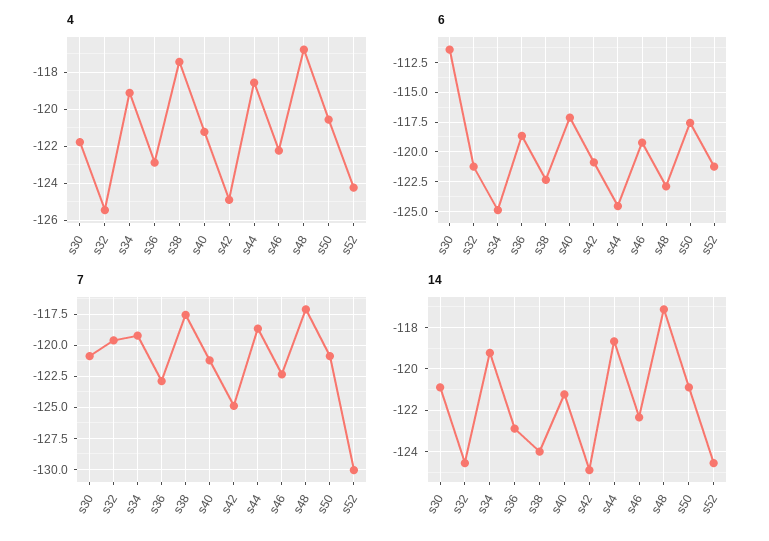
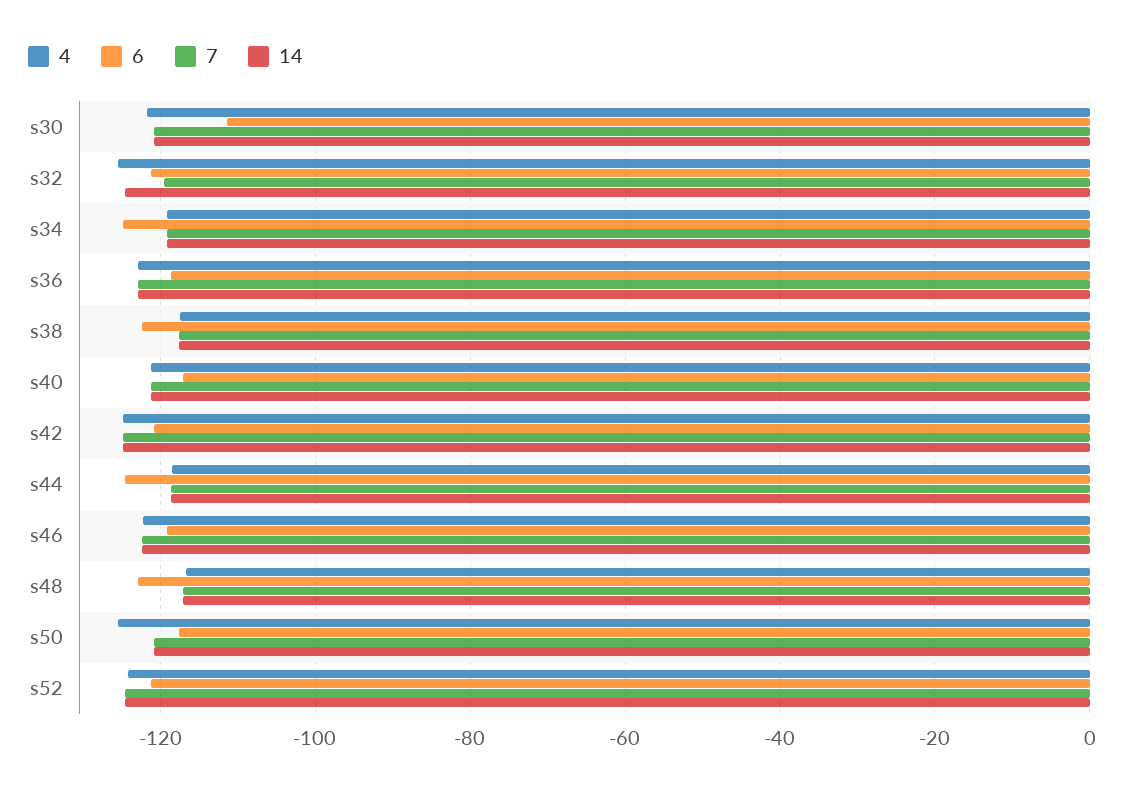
4, s50: -120.5 -> -126
7, s52: -130 -> -124
14, s38: -124 -> -118

